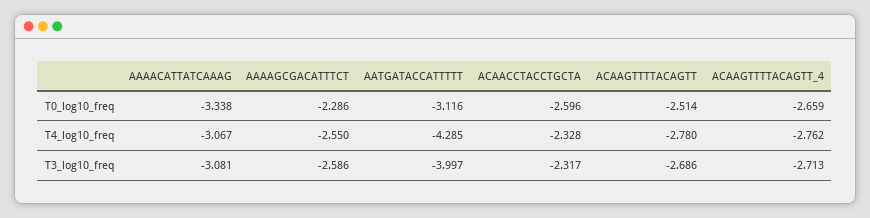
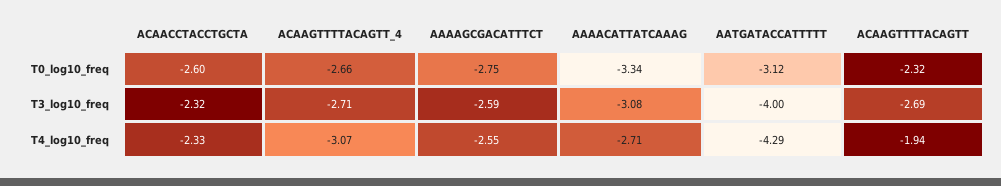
AAAAGCGACATTTCT, T0_log10_freq: -2.286 -> -2.75
ACAAGTTTTACAGTT, T0_log10_freq: -2.514 -> -2.32
AAAACATTATCAAAG, T4_log10_freq: -3.067 -> -2.71
ACAAGTTTTACAGTT, T4_log10_freq: -2.78 -> -1.94
ACAAGTTTTACAGTT_4, T4_log10_freq: -2.762 -> -3.07

